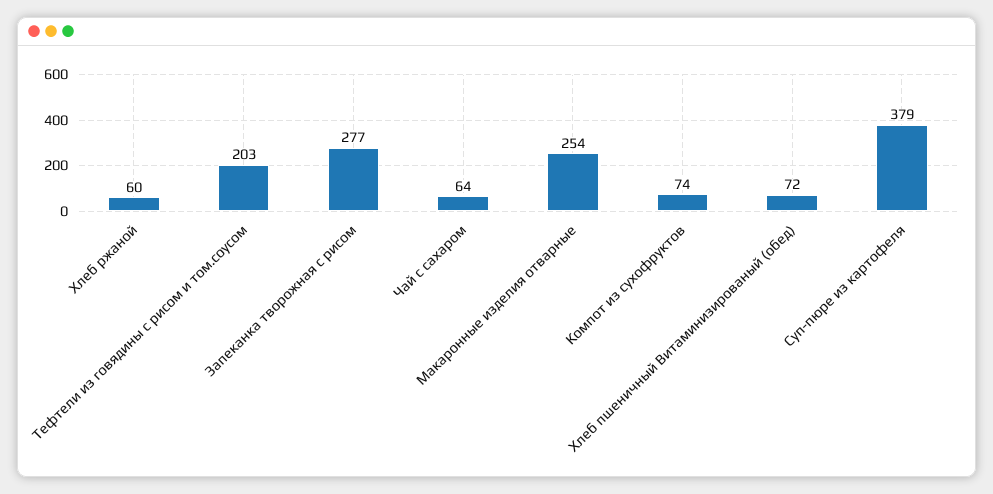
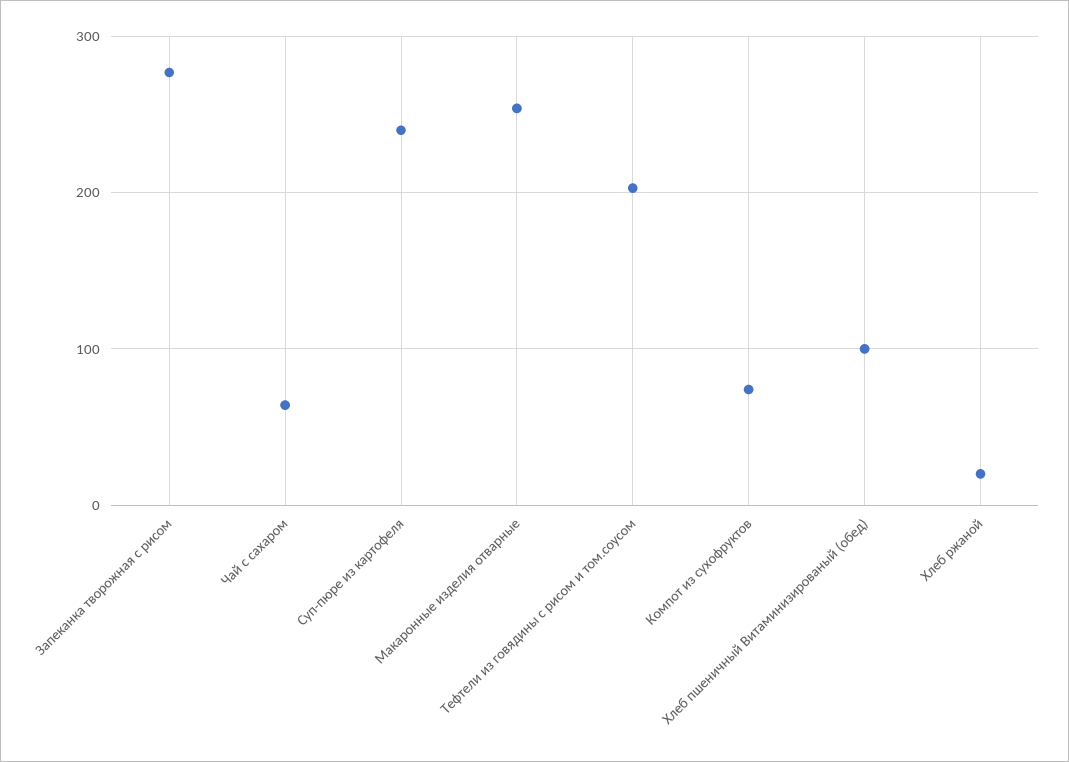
Хлеб ржаной: 60 -> 20
Хлеб пшеничный Витаминизированый (обед): 72 -> 100
Суп-пюре из картофеля: 379 -> 240

